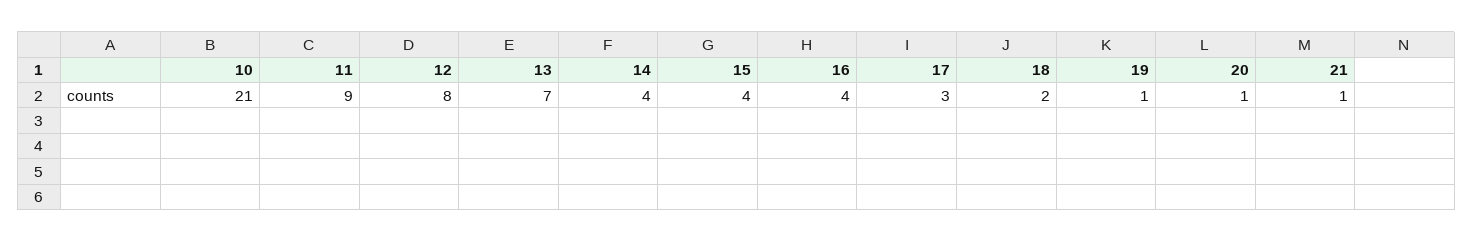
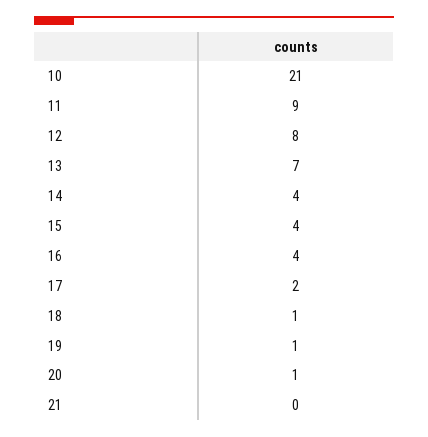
17: 3 -> 2
18: 2 -> 1
21: 1 -> 0

